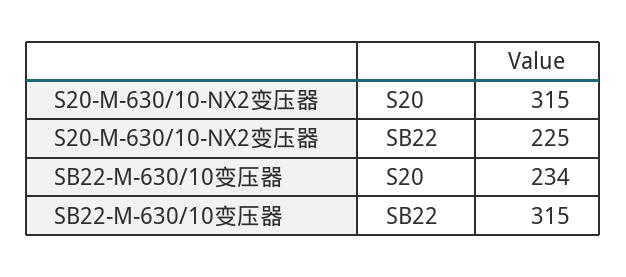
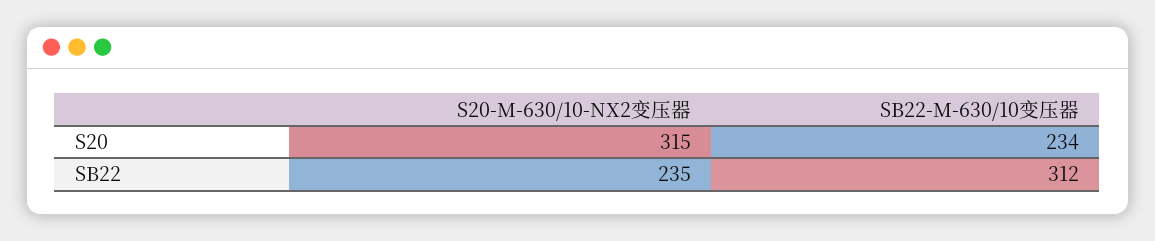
S20-M-630/10-NX2变压器, SB22: 225 -> 235
SB22-M-630/10变压器, SB22: 315 -> 312

